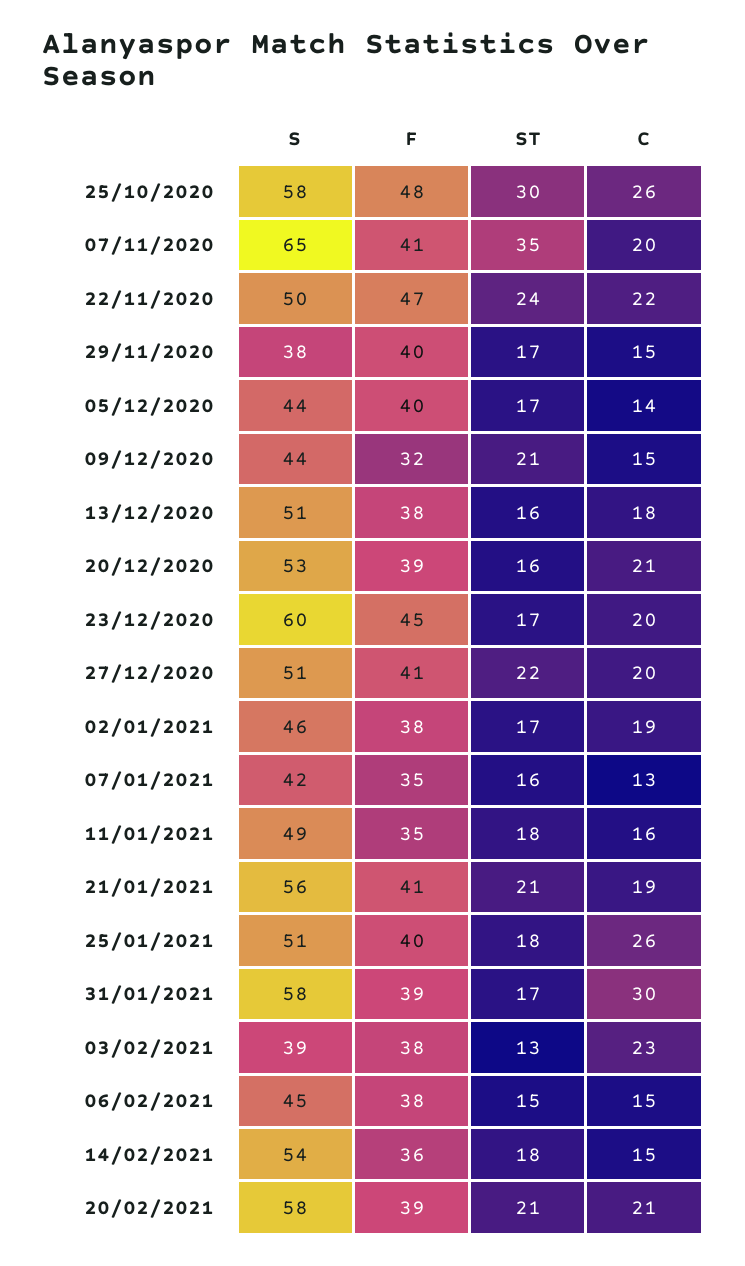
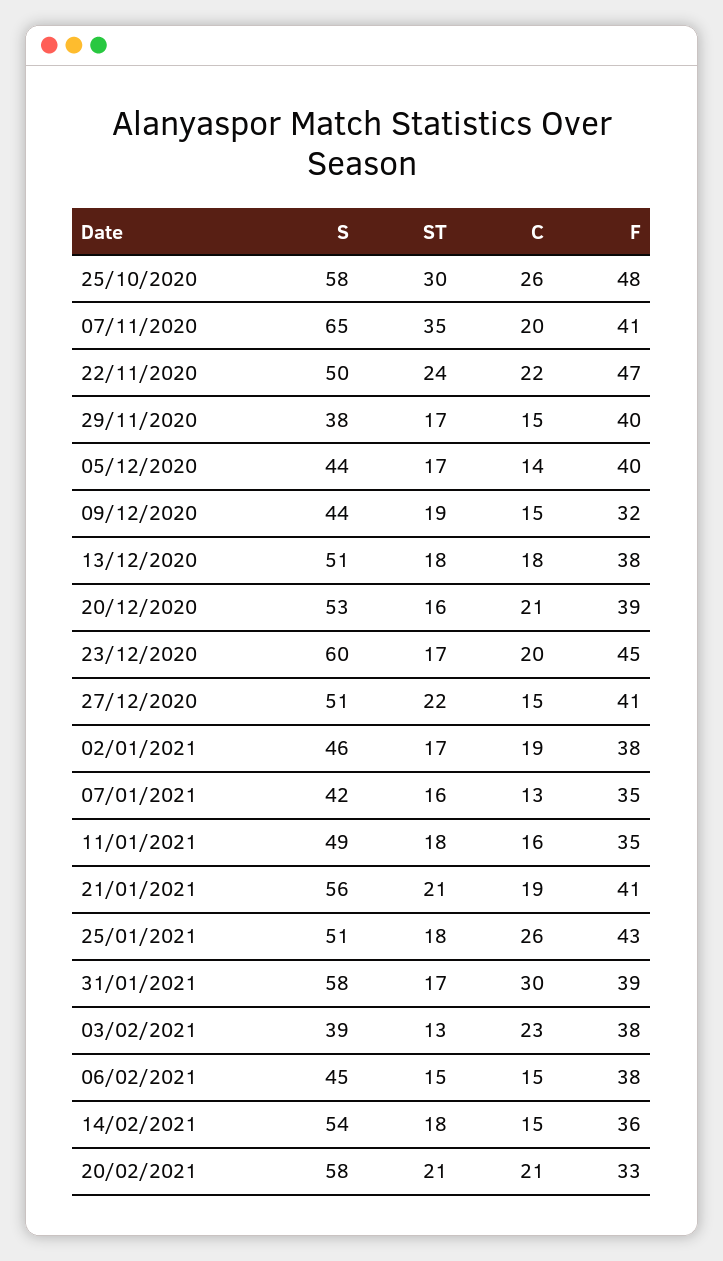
ST, 09/12/2020: 21 -> 19
ST, 13/12/2020: 16 -> 18
C, 27/12/2020: 20 -> 15
F, 25/01/2021: 40 -> 43
F, 20/02/2021: 39 -> 33

